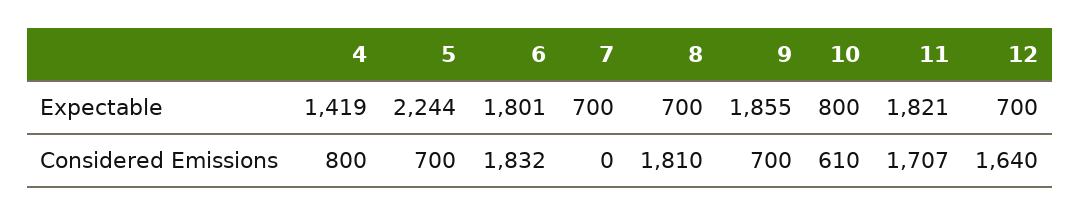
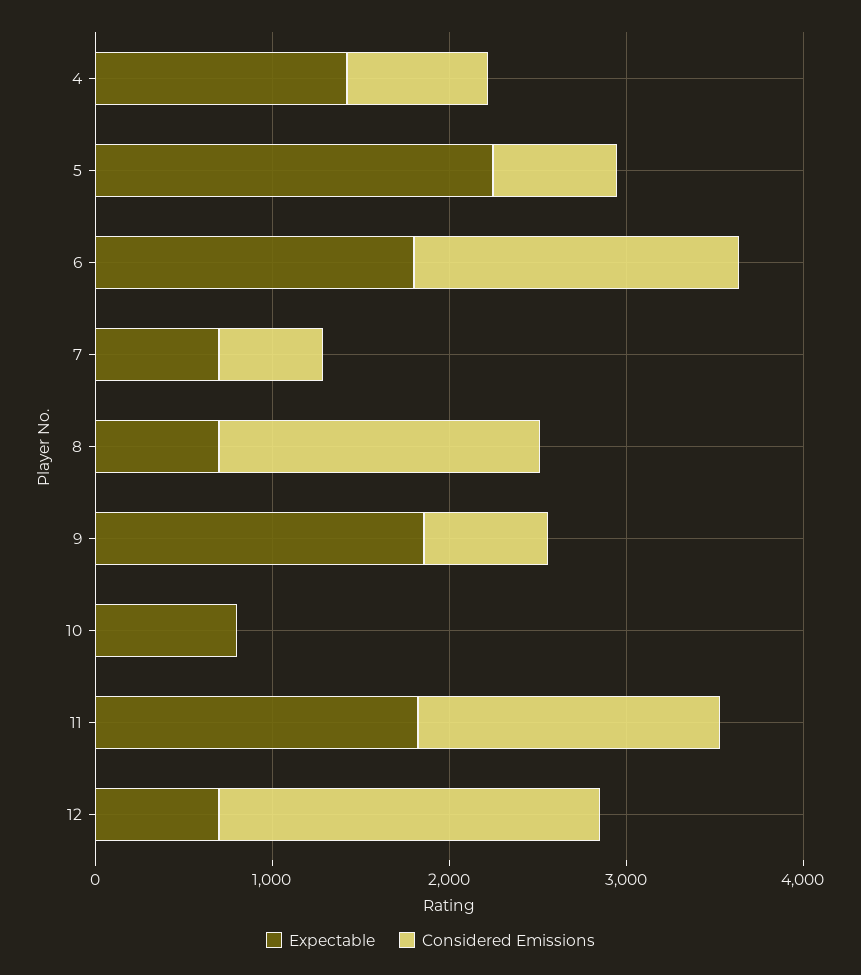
Considered Emissions, 7: 0 -> 600
Considered Emissions, 10: 610 -> 0
Considered Emissions, 12: 1640 -> 2200

